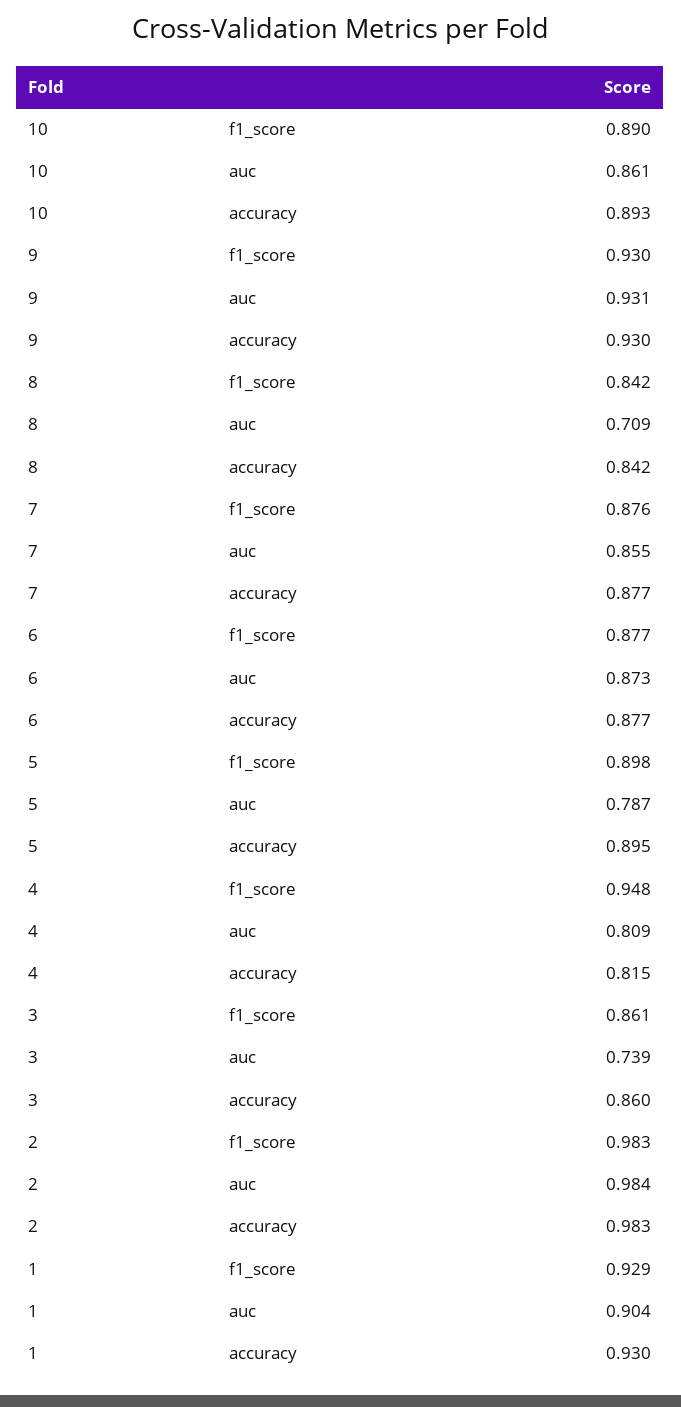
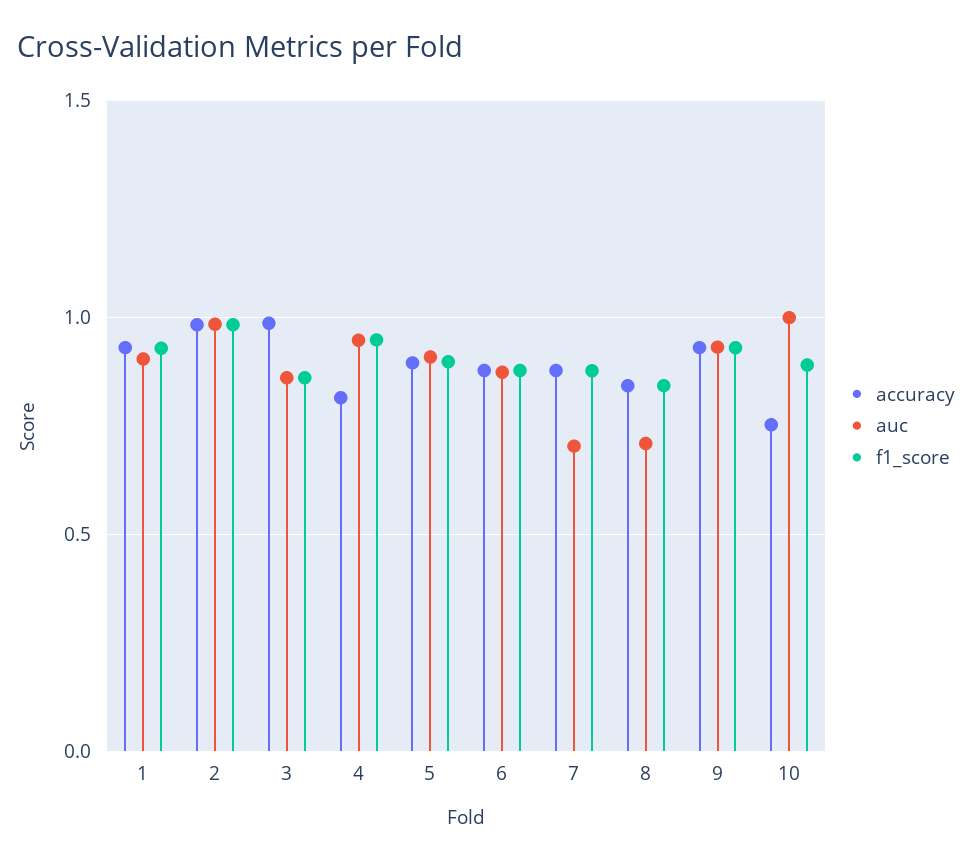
auc, 10: 0.861 -> 1
accuracy, 10: 0.893 -> 0.75
auc, 7: 0.855 -> 0.7
auc, 5: 0.787 -> 0.9
auc, 4: 0.809 -> 0.95
auc, 3: 0.739 -> 0.85
accuracy, 3: 0.86 -> 1

